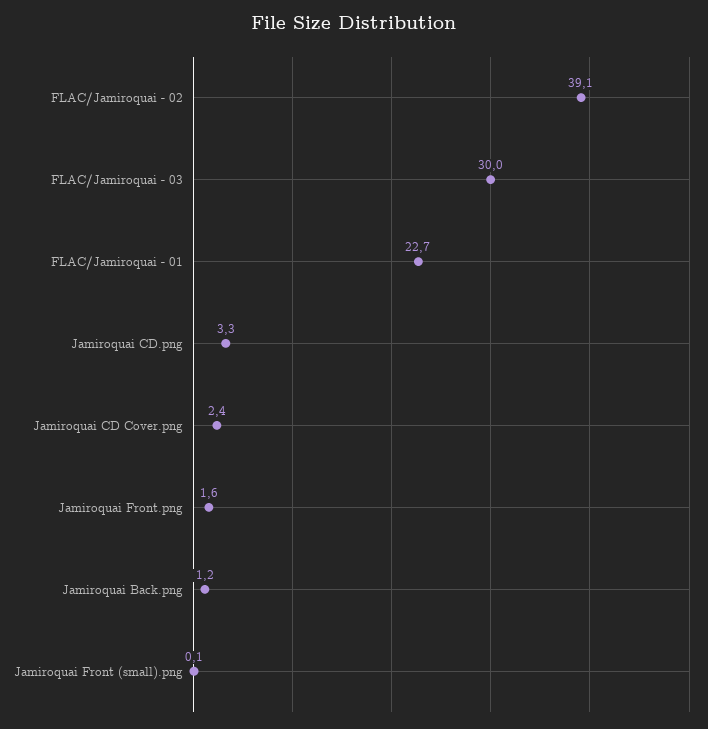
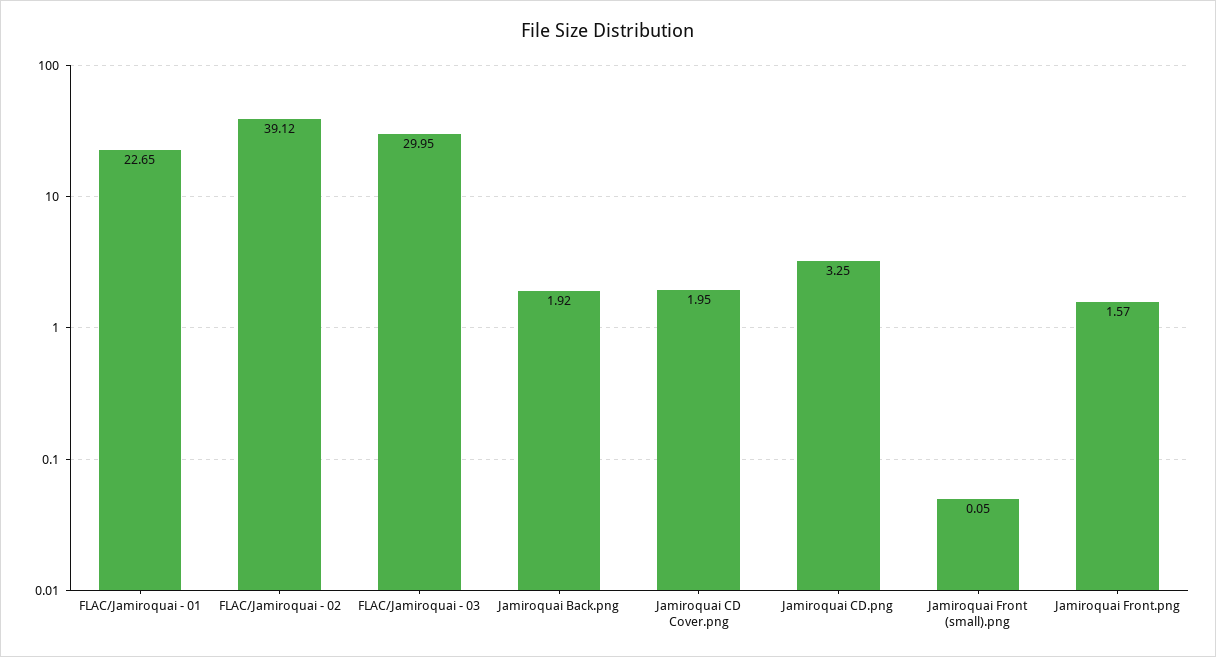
Jamiroquai CD Cover.png: 2.4 -> 1.95
Jamiroquai Back.png: 1.2 -> 1.92

